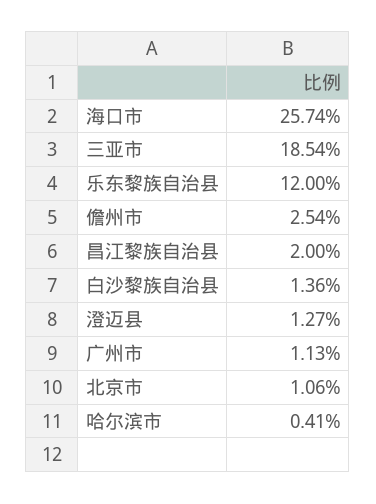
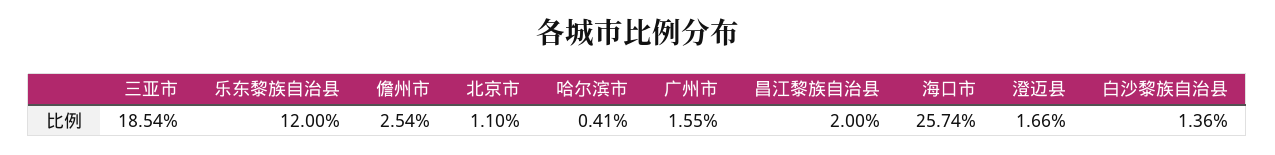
澄迈县: 1.27 -> 1.66
广州市: 1.13 -> 1.55
北京市: 1.06 -> 1.1

